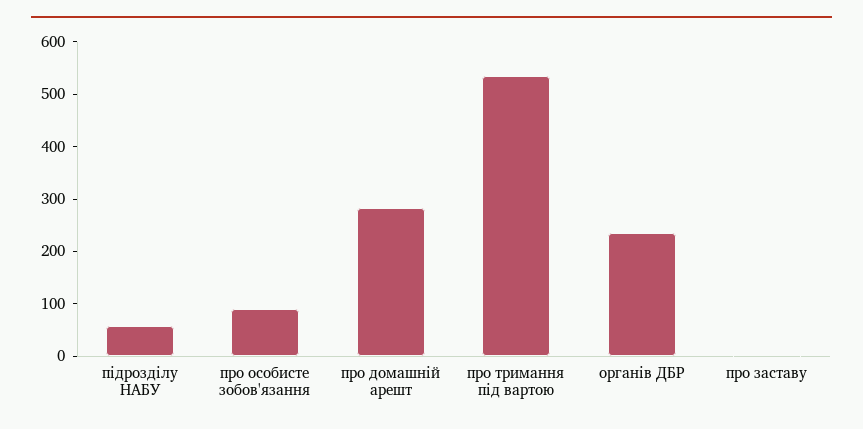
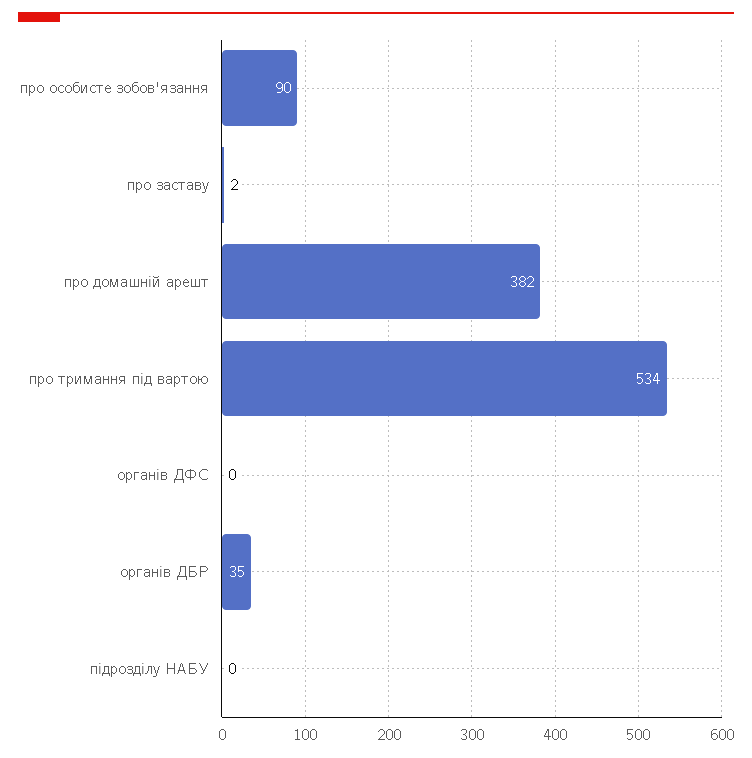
підрозділу НАБУ: 60 -> 0
про домашній арешт: 280 -> 382
органів ДБР: 240 -> 35
органів ДФС: none -> 0

